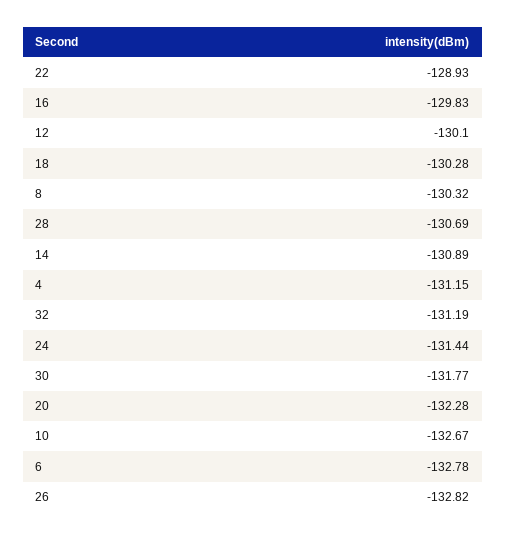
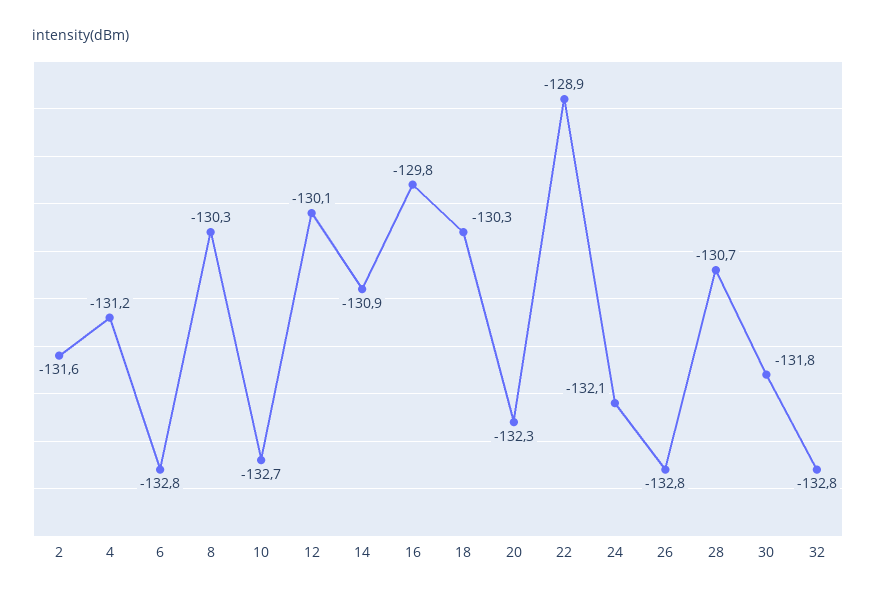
32: -131.19 -> -132.8
24: -131.44 -> -132.1
2: none -> -131.6

